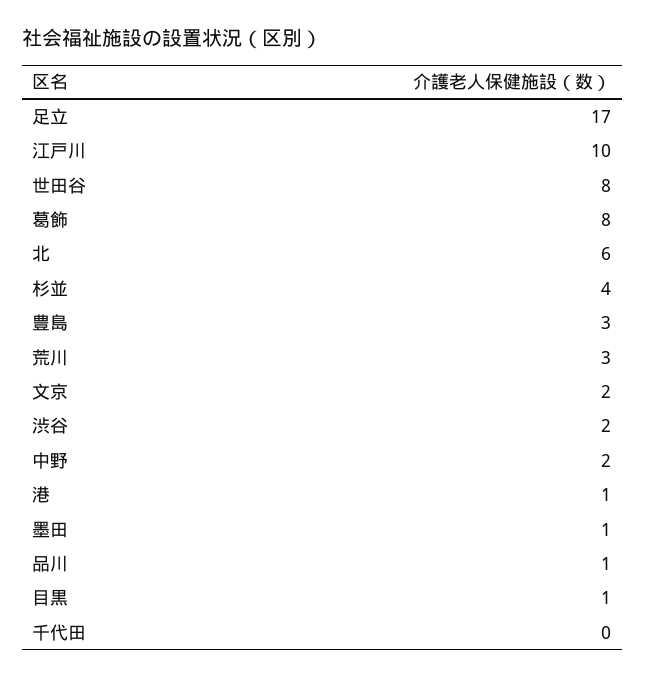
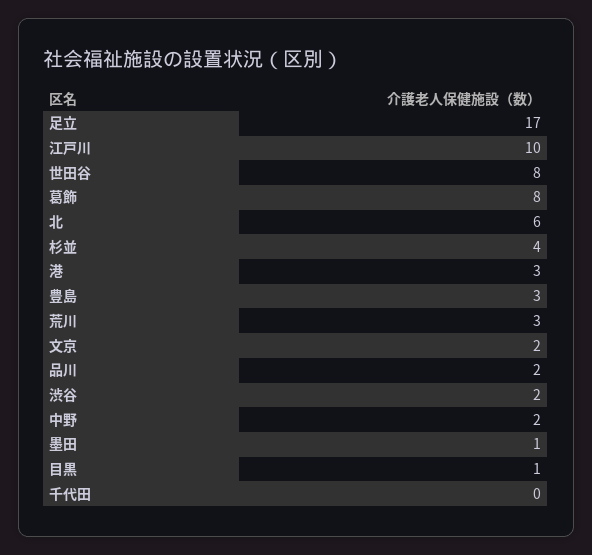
港: 1 -> 3
品川: 1 -> 2

